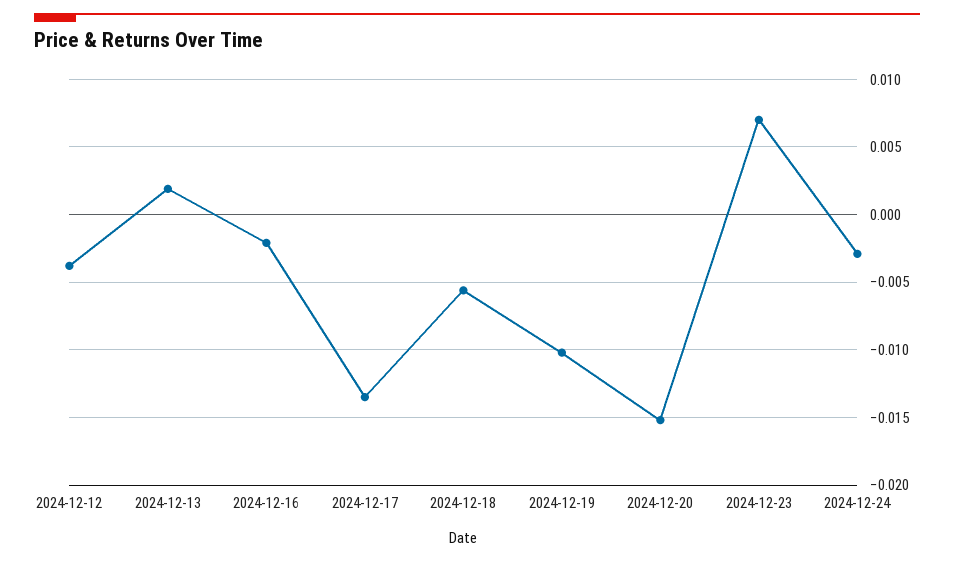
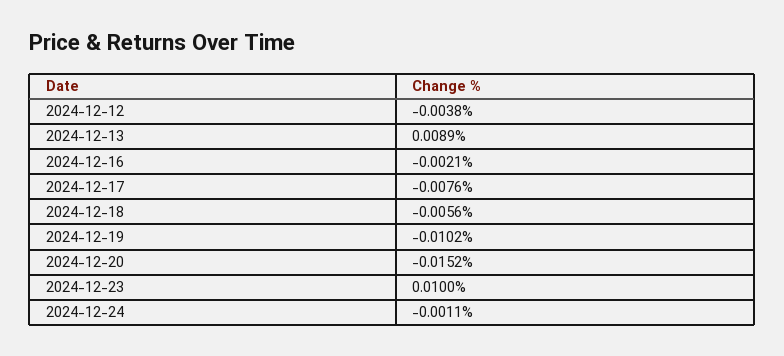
2024-12-13: 0.002 -> 0.0089
2024-12-17: -0.0135 -> -0.0076
2024-12-23: 0.007 -> 0.01
2024-12-24: -0.003 -> -0.0011

